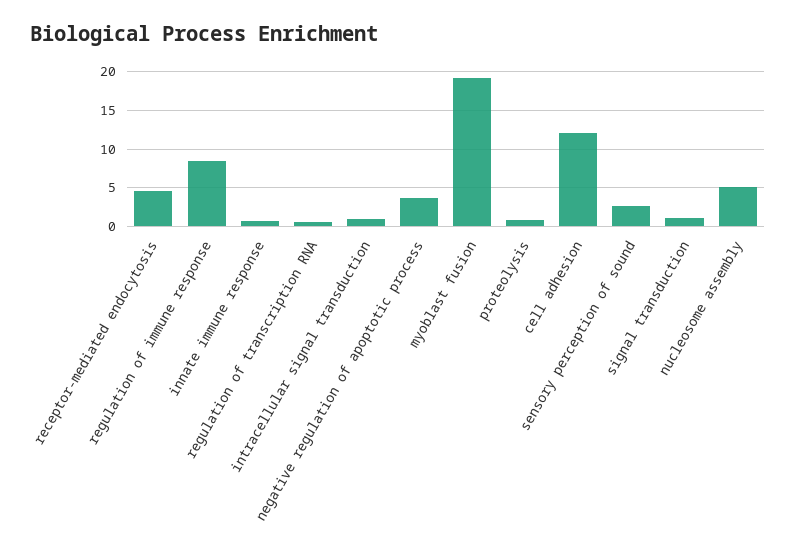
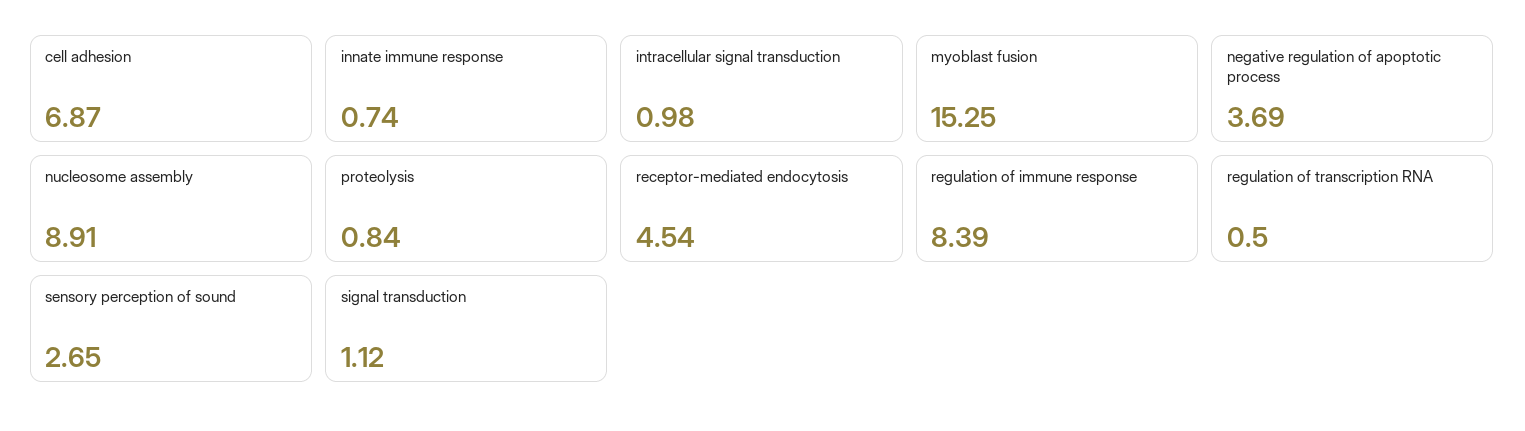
myoblast fusion: 19 -> 15.25
cell adhesion: 12 -> 6.87
nucleosome assembly: 5 -> 8.91

